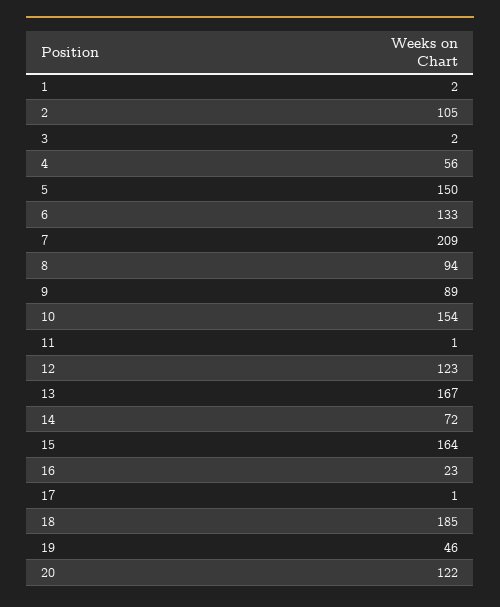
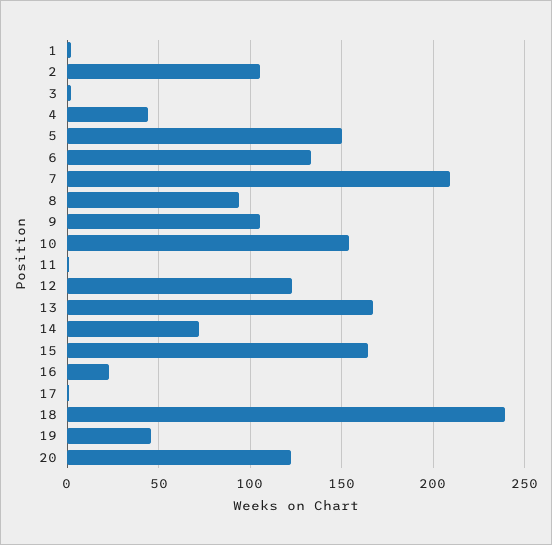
4: 56 -> 45
9: 89 -> 105
18: 185 -> 240

